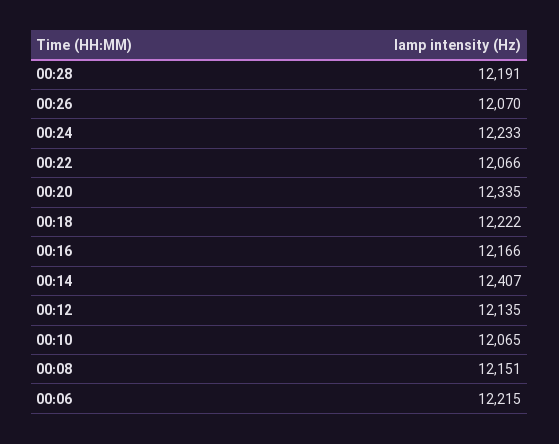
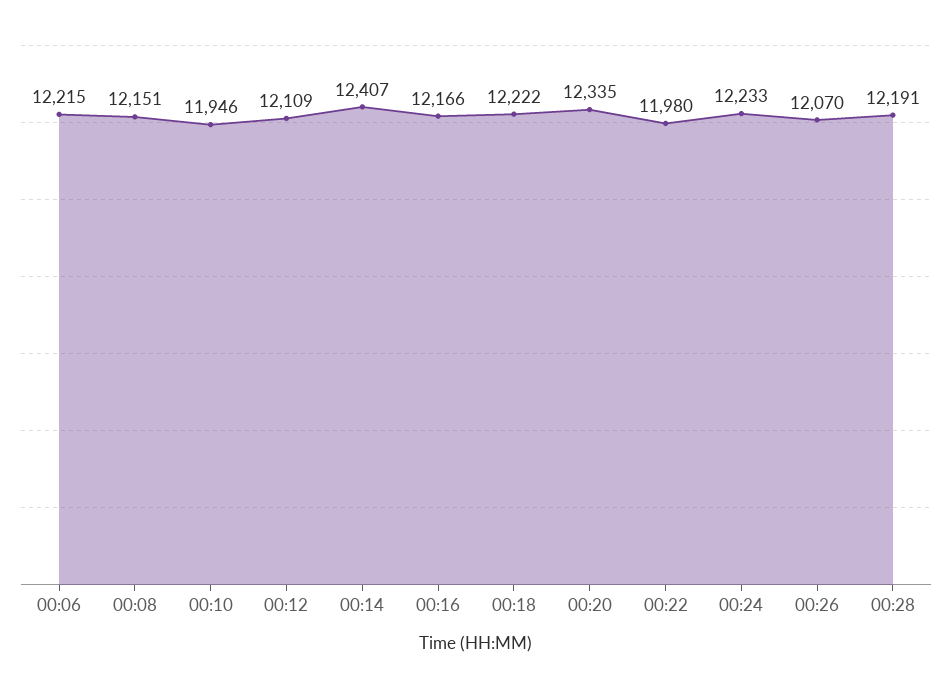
00:22: 12066 -> 11980
00:12: 12135 -> 12109
00:10: 12065 -> 11946

